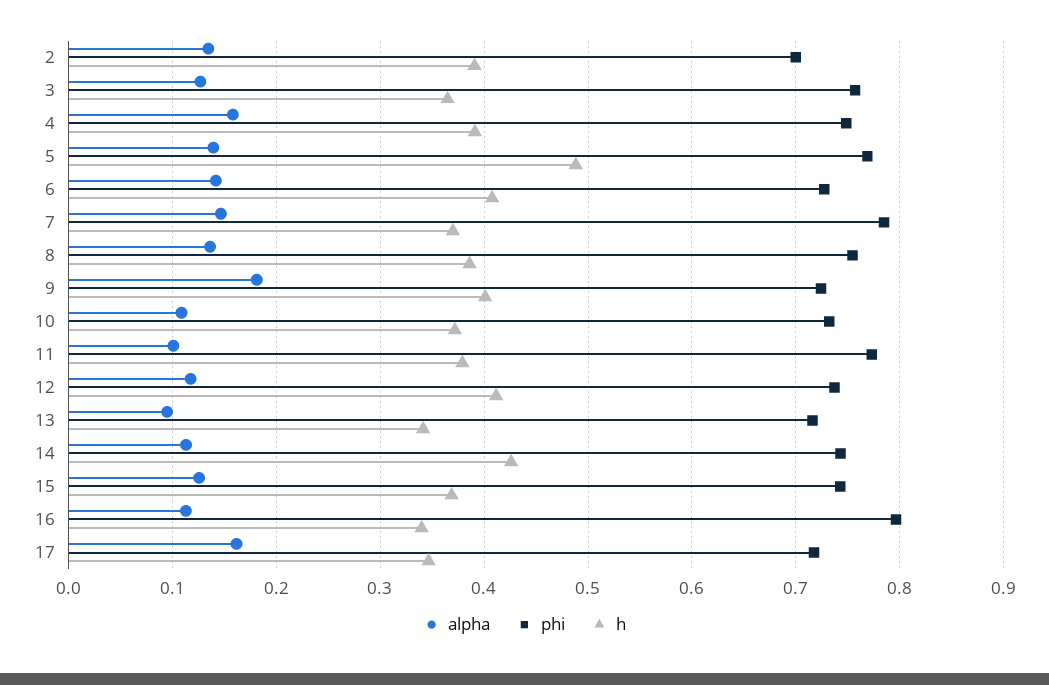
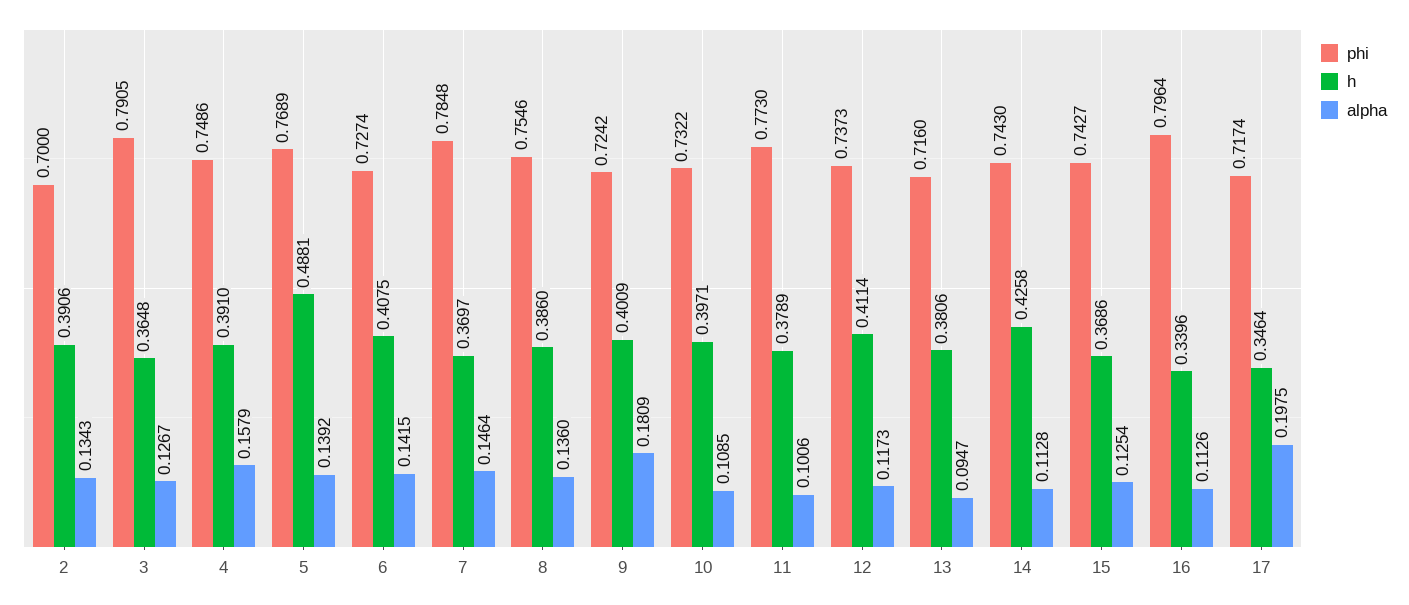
phi, 3: 0.76 -> 0.7905
h, 10: 0.37 -> 0.3971
h, 13: 0.34 -> 0.3806
alpha, 17: 0.16 -> 0.1975

